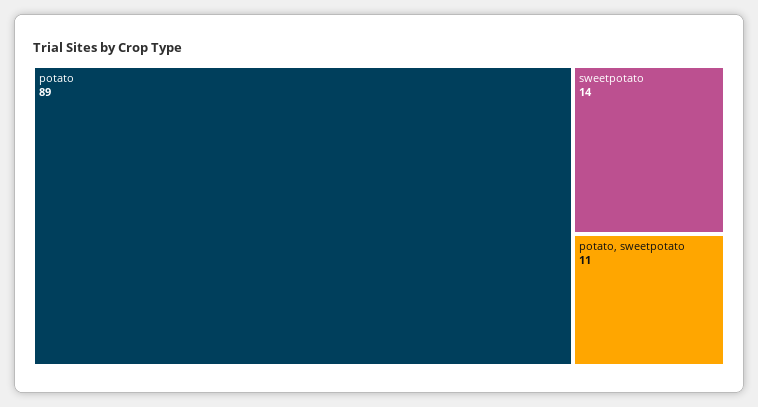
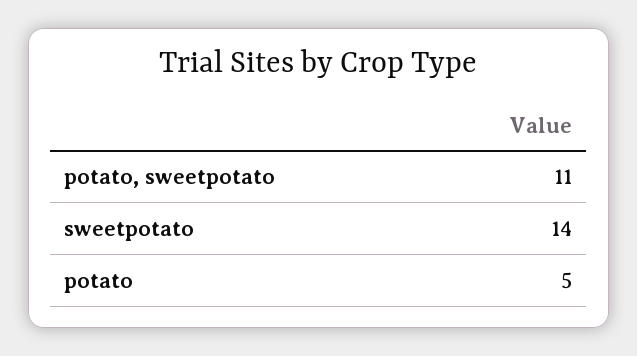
potato: 89 -> 5

